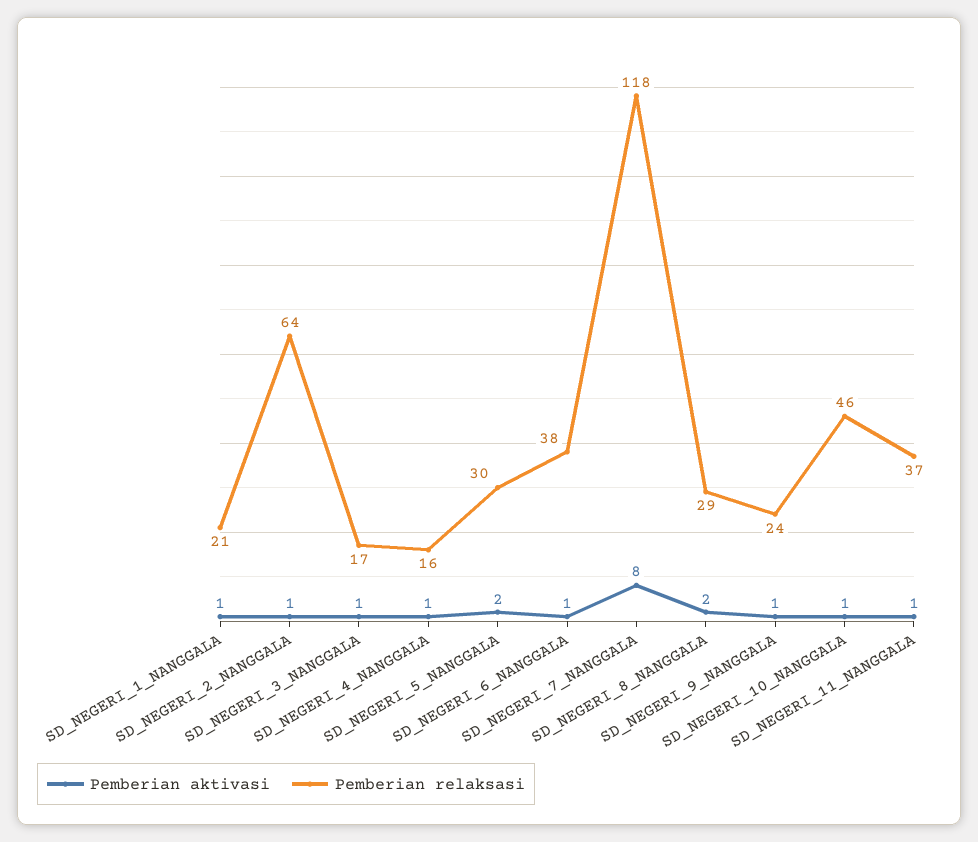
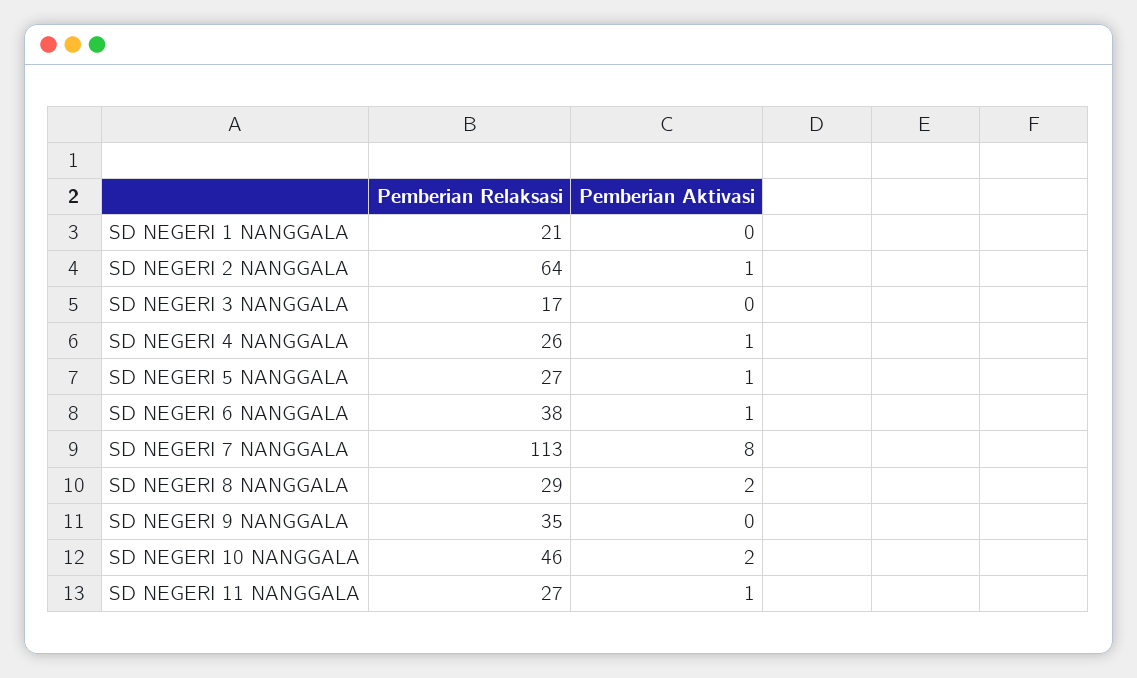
Pemberian aktivasi, SD_NEGERI_1_NANGGALA: 1 -> 0
Pemberian aktivasi, SD_NEGERI_3_NANGGALA: 1 -> 0
Pemberian relaksasi, SD_NEGERI_4_NANGGALA: 16 -> 26
Pemberian aktivasi, SD_NEGERI_5_NANGGALA: 2 -> 1
Pemberian relaksasi, SD_NEGERI_5_NANGGALA: 30 -> 27
Pemberian relaksasi, SD_NEGERI_7_NANGGALA: 118 -> 113
Pemberian aktivasi, SD_NEGERI_9_NANGGALA: 1 -> 0
Pemberian relaksasi, SD_NEGERI_9_NANGGALA: 24 -> 35
Pemberian aktivasi, SD_NEGERI_10_NANGGALA: 1 -> 2
Pemberian relaksasi, SD_NEGERI_11_NANGGALA: 37 -> 27

